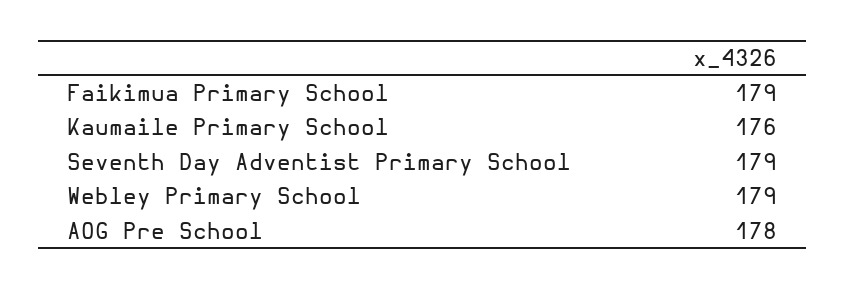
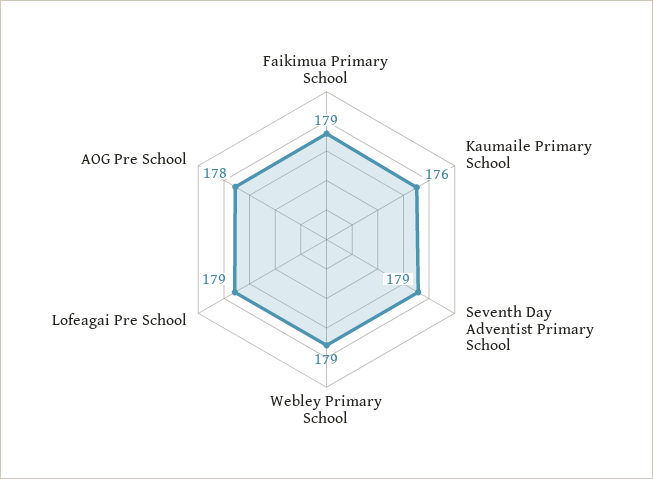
Lofeagai Pre School: none -> 179

